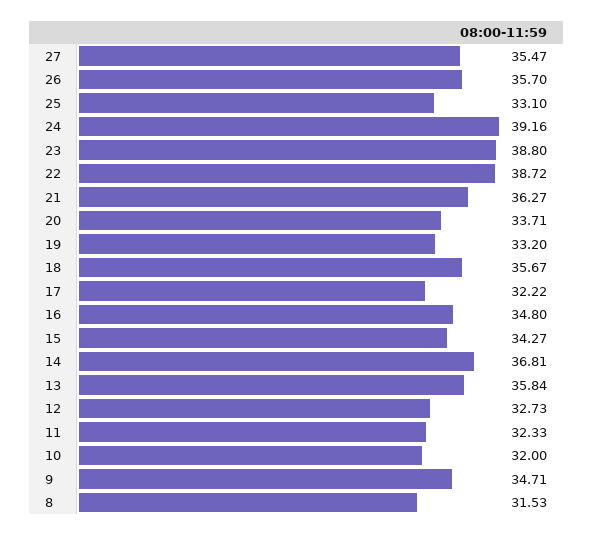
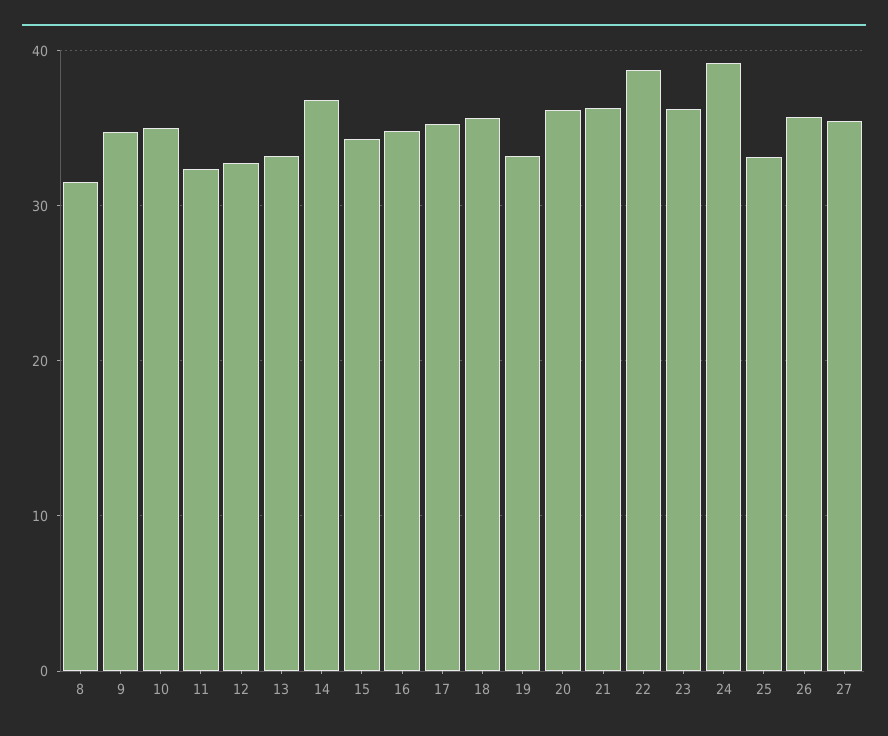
23: 38.8 -> 36
20: 33.71 -> 36
17: 32.22 -> 35
13: 35.84 -> 33
10: 32 -> 35

